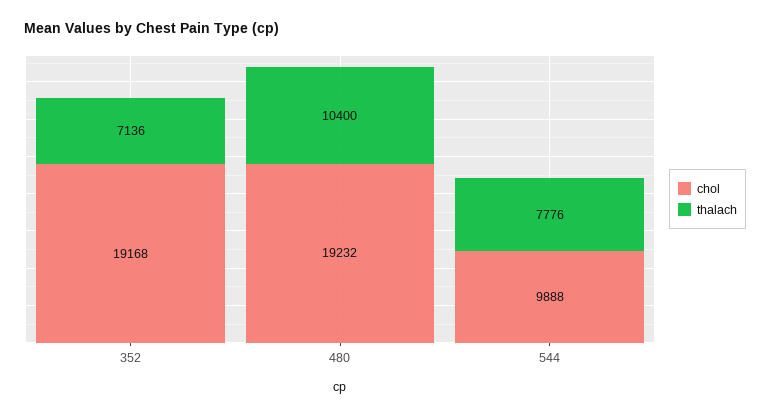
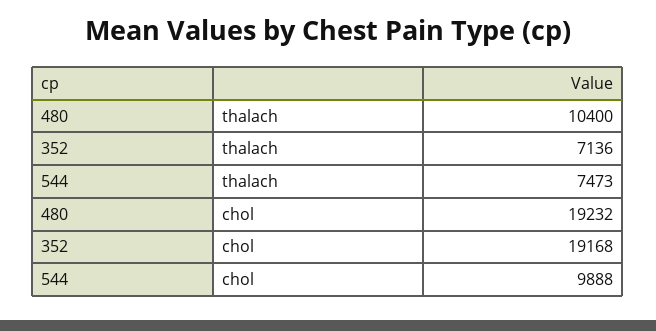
thalach, 544: 7776 -> 7473

